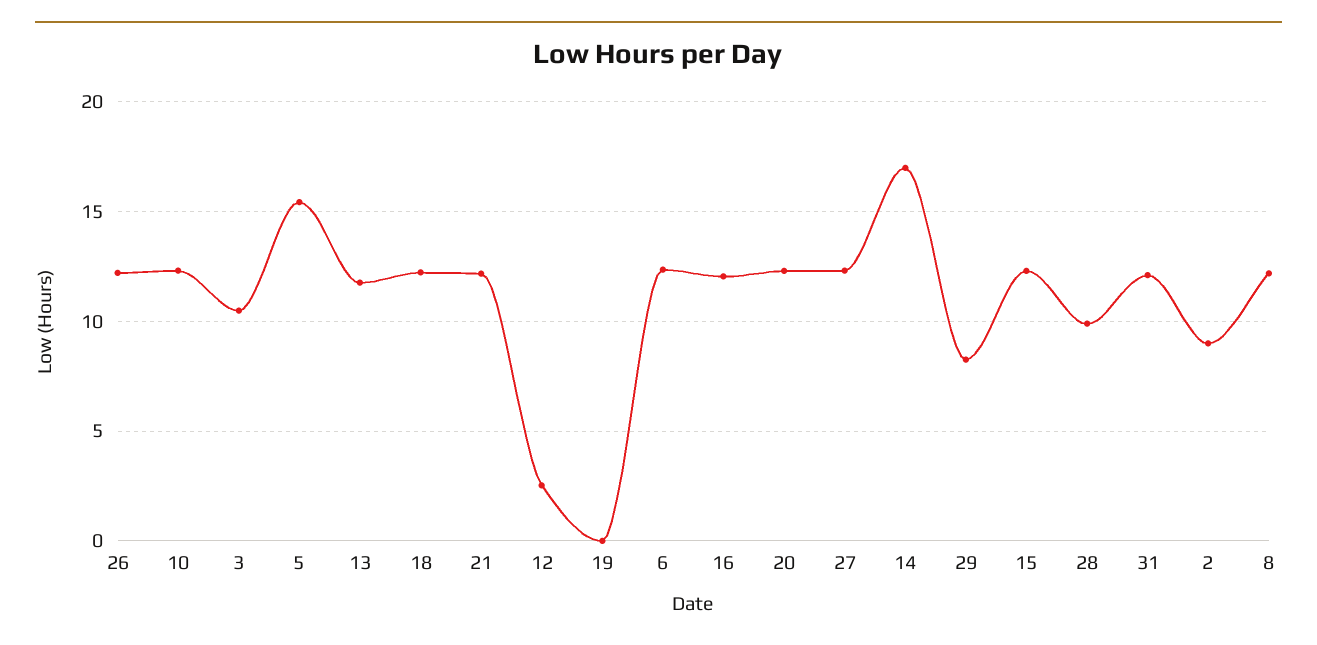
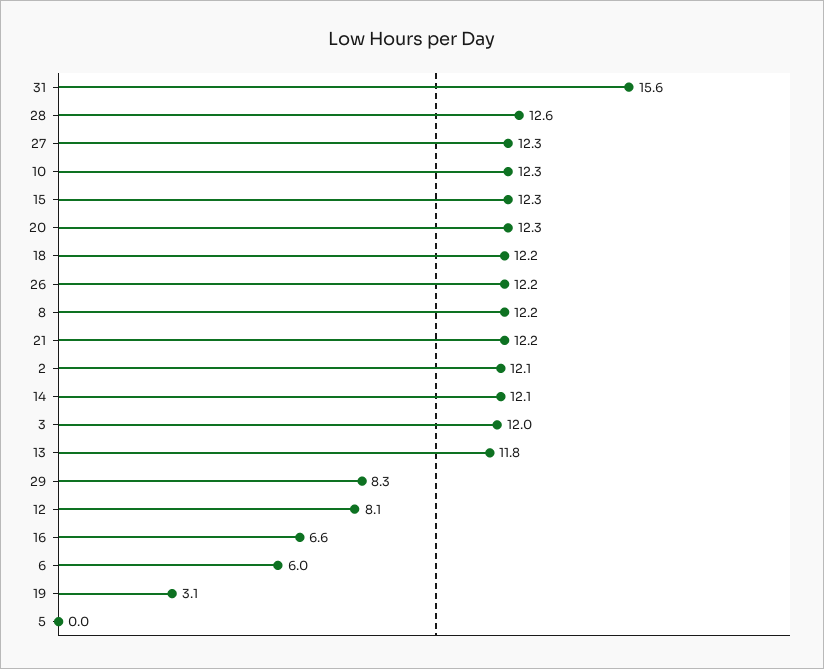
3: 10.5 -> 12
5: 15.5 -> 0
12: 2.5 -> 8.1
19: 0 -> 3.1
6: 12.5 -> 6
16: 12 -> 6.6
14: 17 -> 12.1
28: 10 -> 12.6
31: 12 -> 15.6
2: 9 -> 12.1

